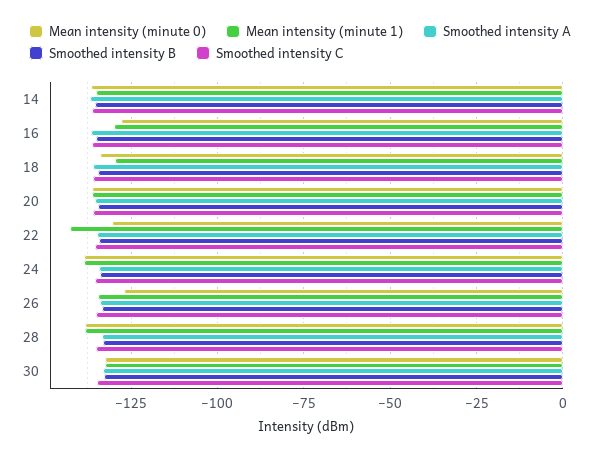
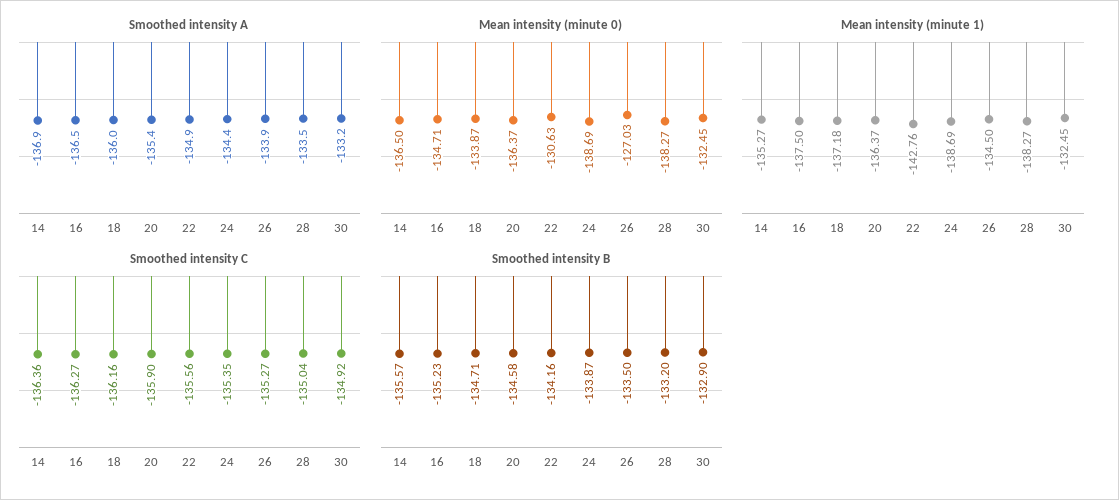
Mean intensity (minute 0), 16: -127.5 -> -134.71
Mean intensity (minute 1), 16: -130 -> -137.5
Mean intensity (minute 1), 18: -130 -> -137.18

